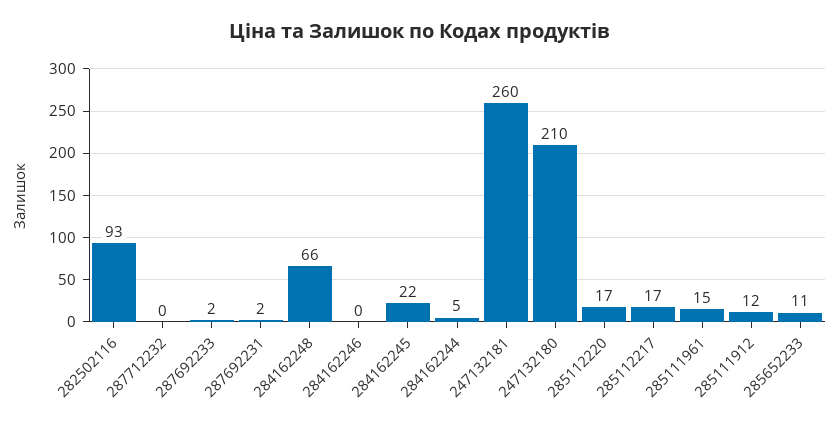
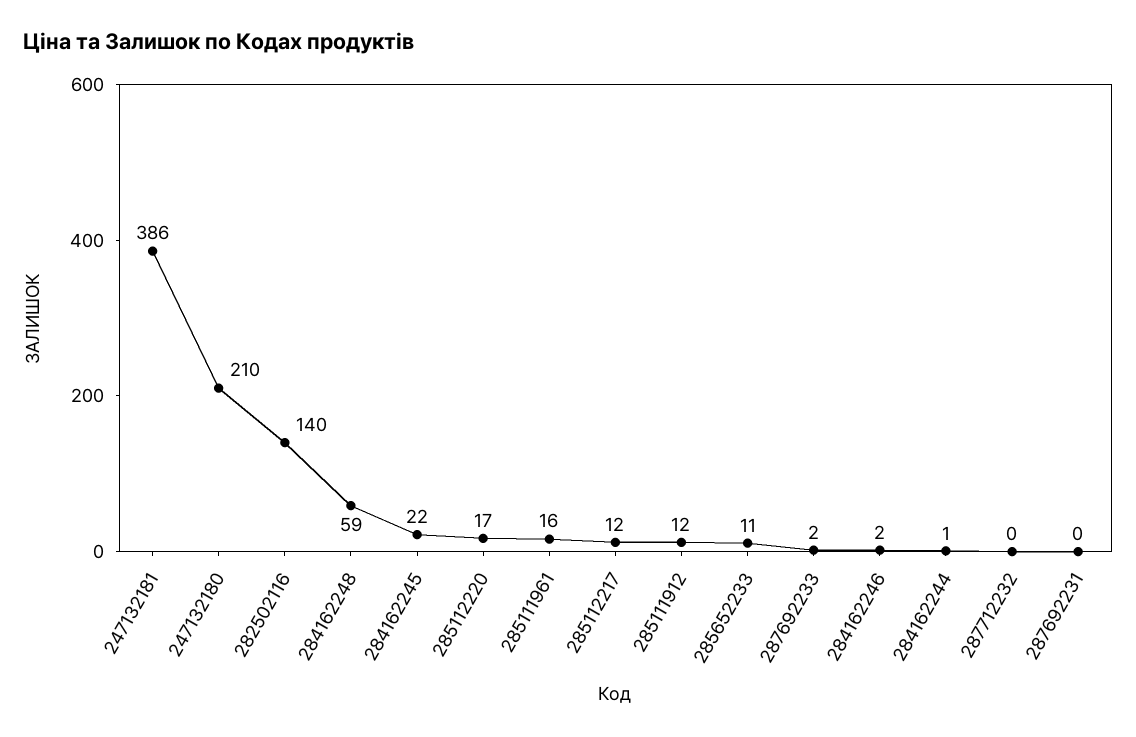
282502116: 93 -> 140
287692231: 2 -> 0
284162248: 66 -> 59
284162246: 0 -> 2
284162244: 5 -> 1
247132181: 260 -> 386
285112217: 17 -> 12
285111961: 15 -> 16

